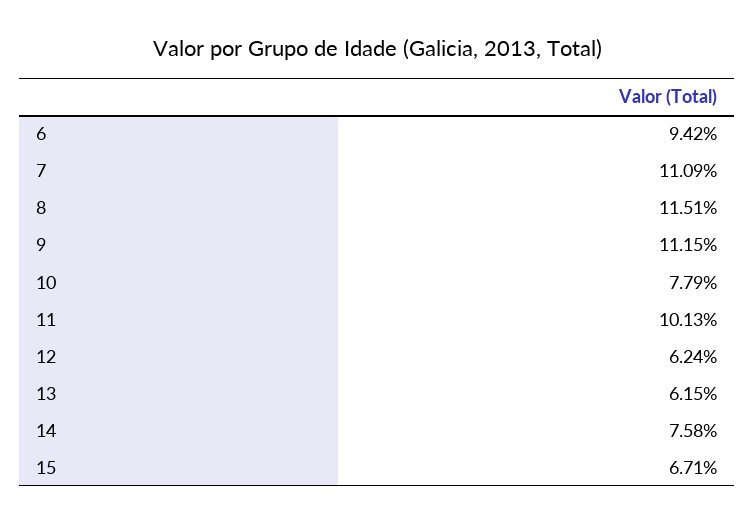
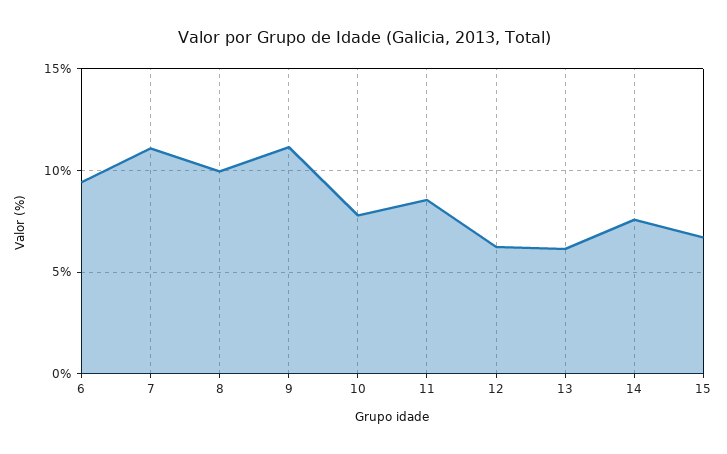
8: 11.51 -> 10
11: 10.13 -> 8.5

